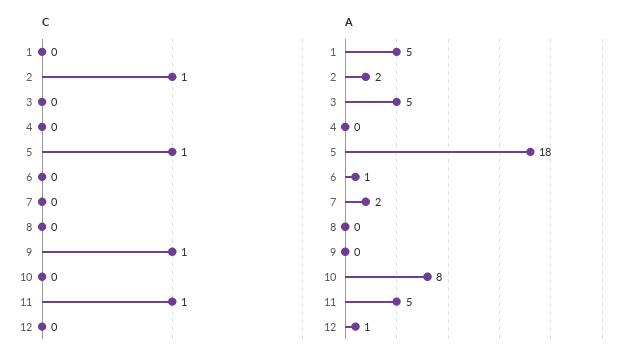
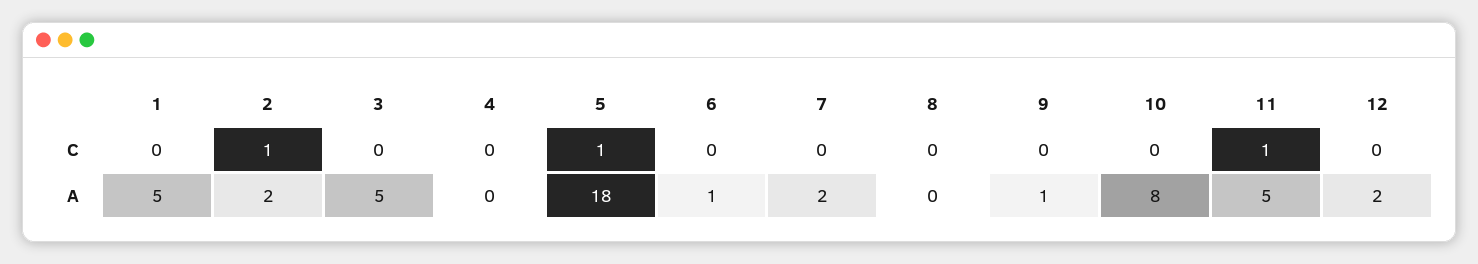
C, 9: 1 -> 0
A, 9: 0 -> 1
A, 12: 1 -> 2

